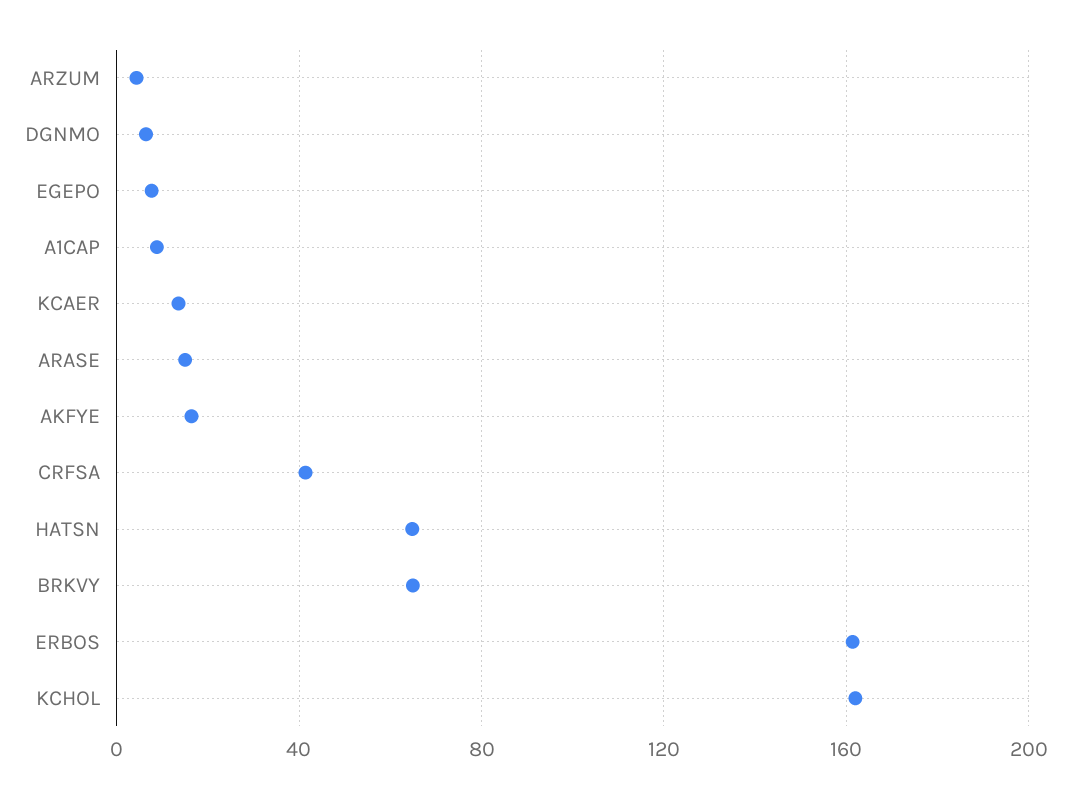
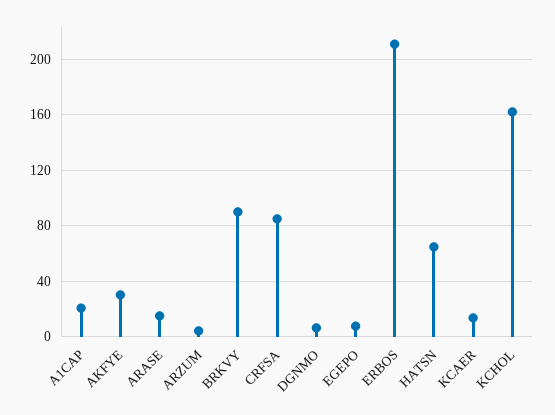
A1CAP: 10 -> 20
AKFYE: 15 -> 30
CRFSA: 40 -> 85
BRKVY: 65 -> 90
ERBOS: 160 -> 210

